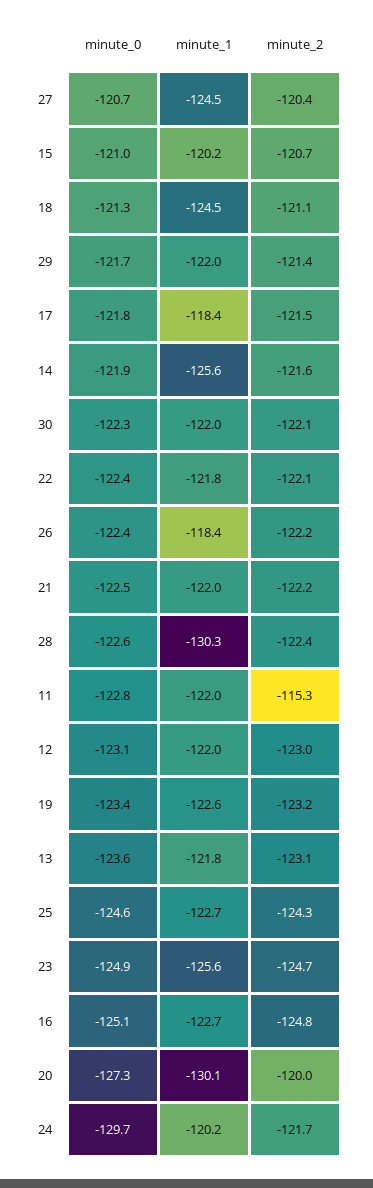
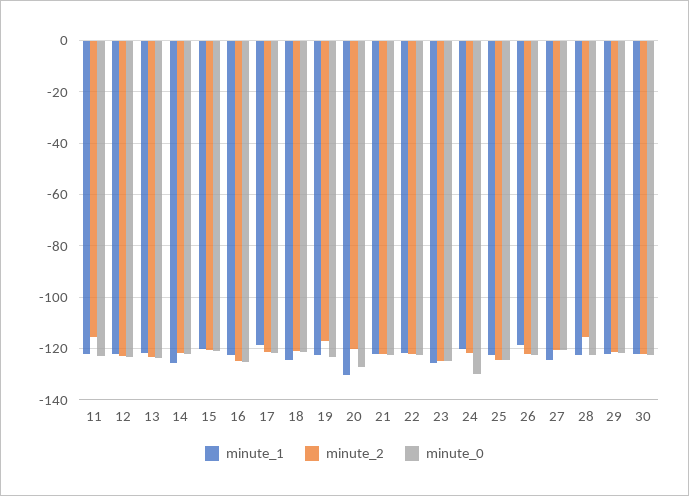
minute_1, 28: -130.3 -> -122.5
minute_2, 28: -122.4 -> -115
minute_2, 19: -123.2 -> -117.5

